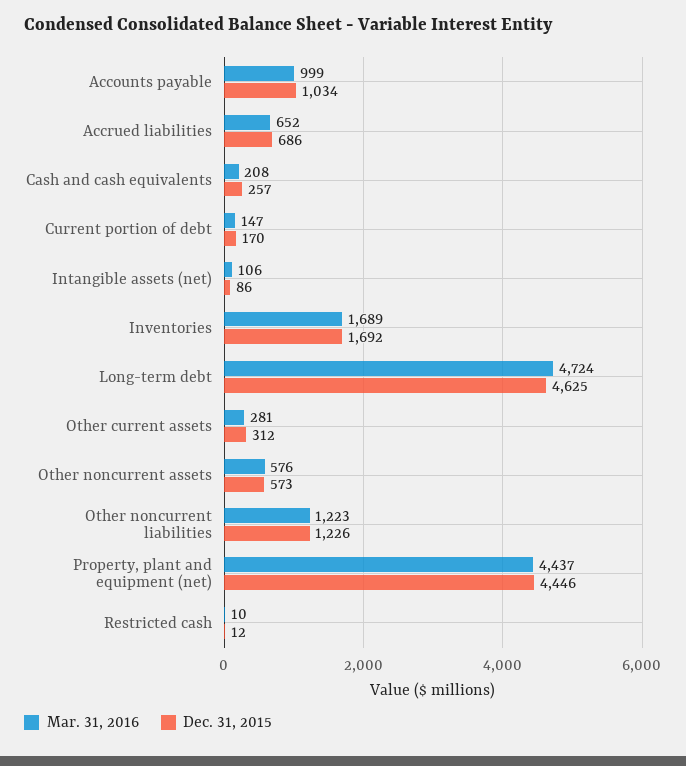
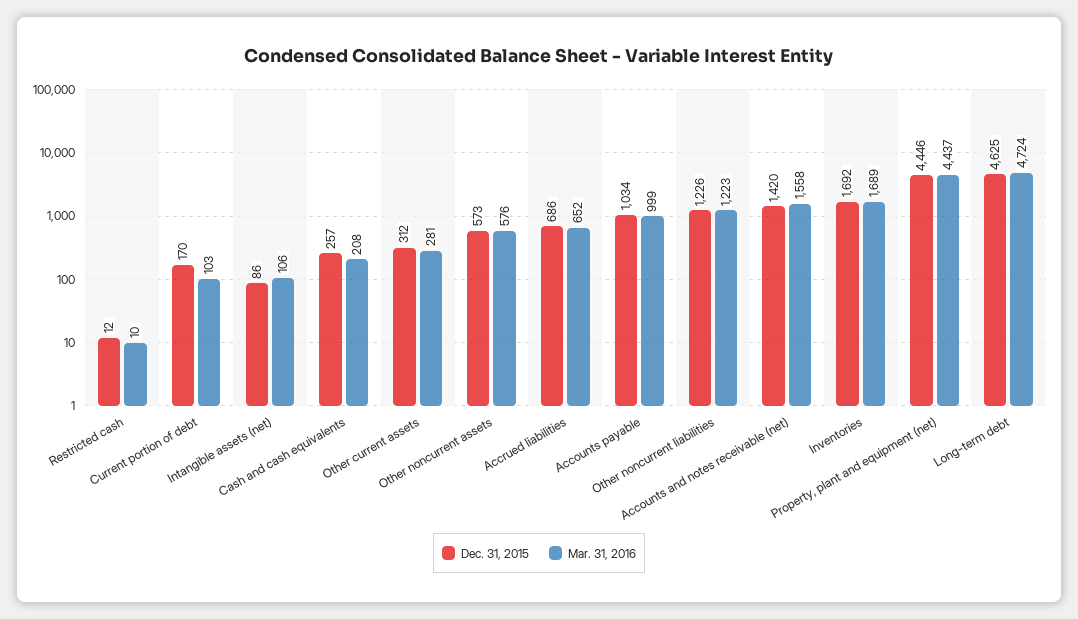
Mar. 31, 2016, Current portion of debt: 147 -> 103
Dec. 31, 2015, Accounts and notes receivable (net): none -> 1420
Mar. 31, 2016, Accounts and notes receivable (net): none -> 1558

